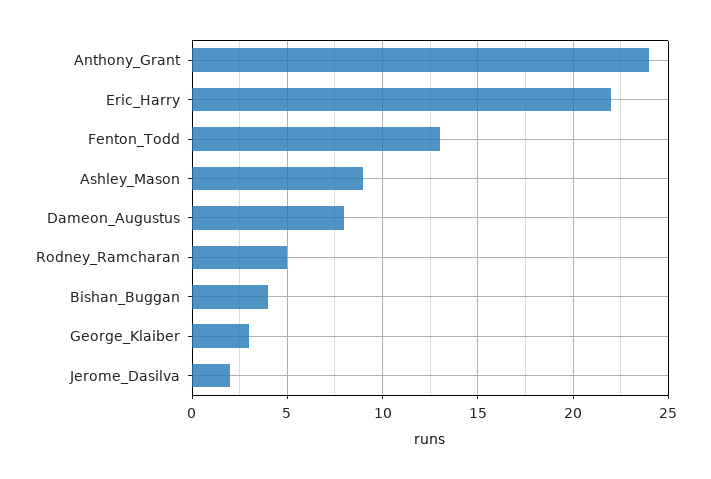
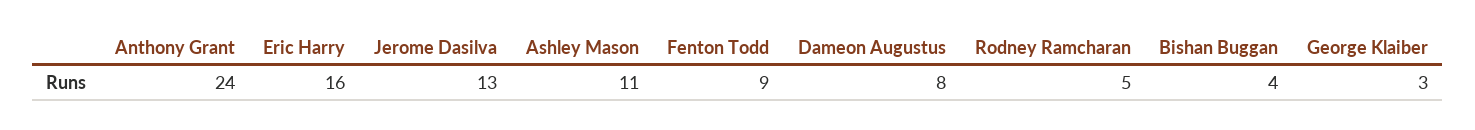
Eric_Harry: 22 -> 16
Fenton_Todd: 13 -> 9
Ashley_Mason: 9 -> 11
Jerome_Dasilva: 2 -> 13

